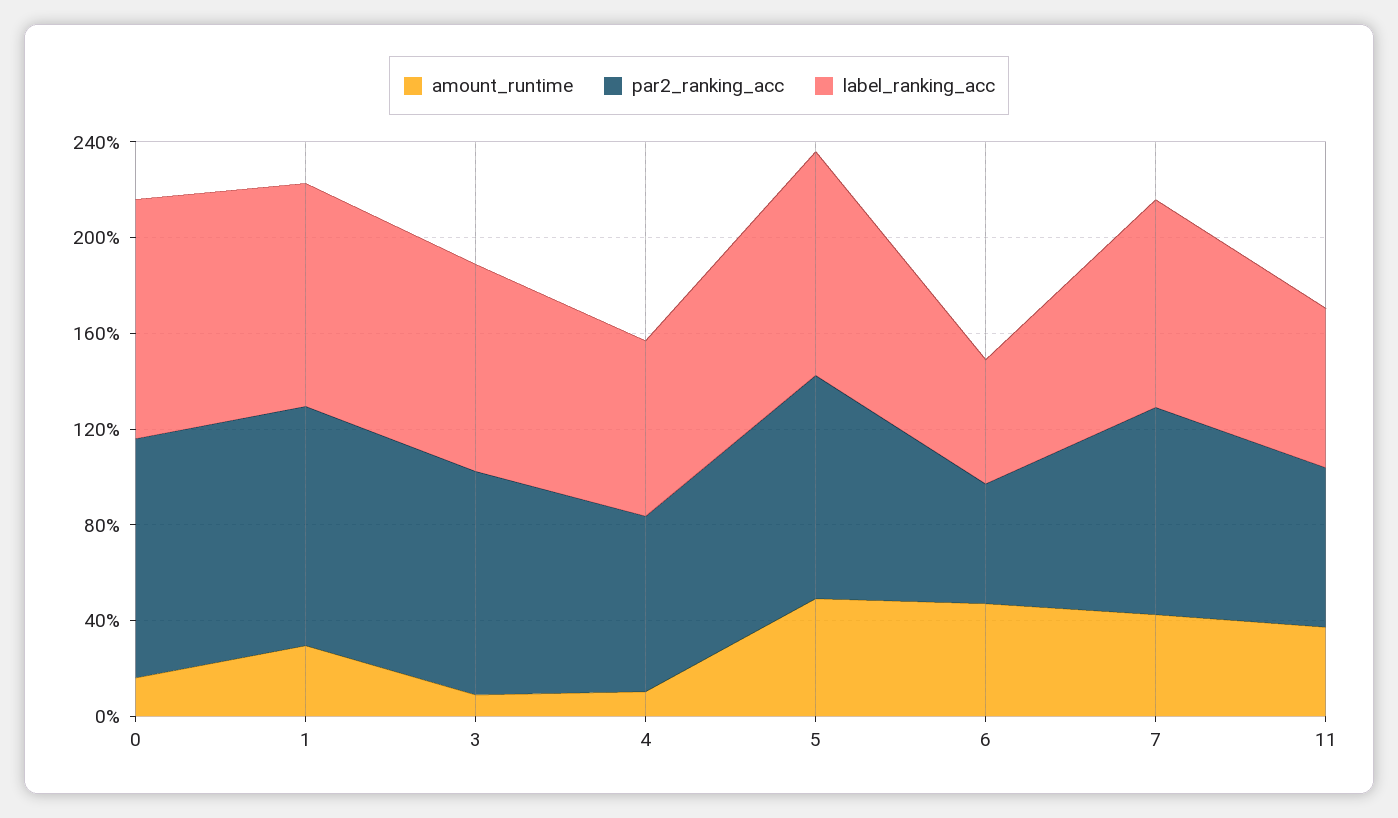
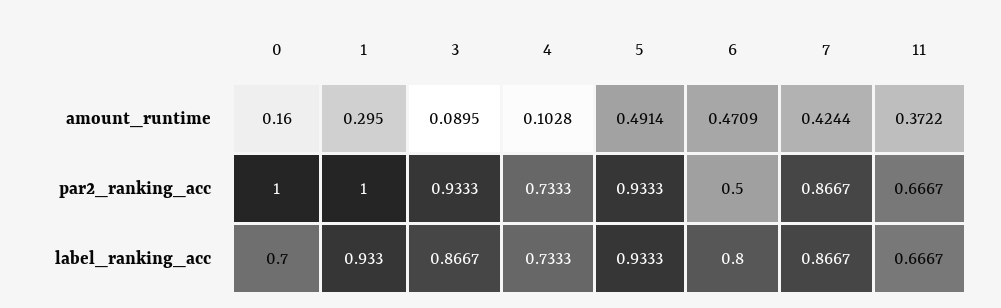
label_ranking_acc, 0: 1 -> 0.7
label_ranking_acc, 6: 0.5 -> 0.8

